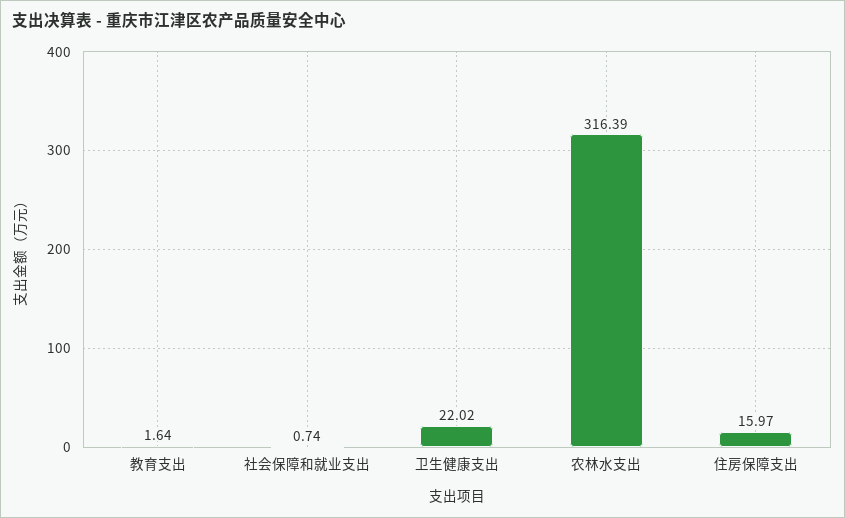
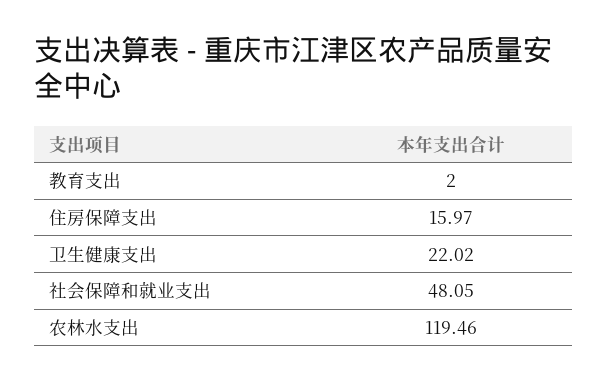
教育支出: 1.64 -> 2
社会保障和就业支出: 0.74 -> 48.05
农林水支出: 316.39 -> 119.46

